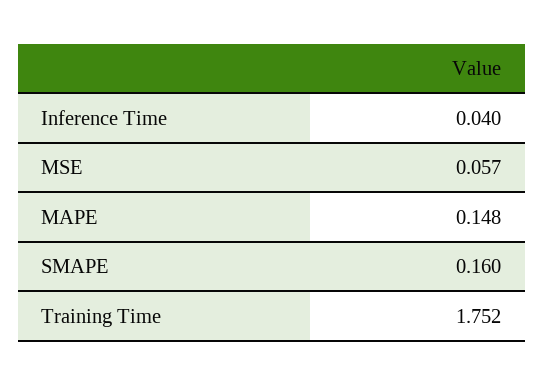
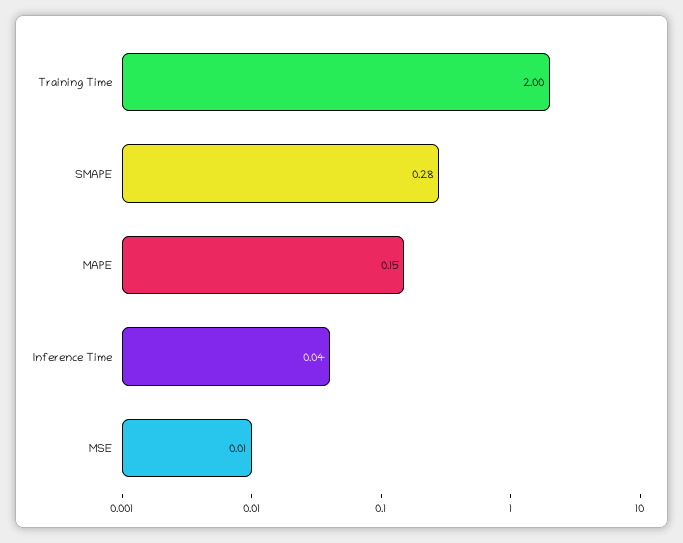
MSE: 0.057 -> 0.01
SMAPE: 0.16 -> 0.28
Training Time: 1.752 -> 2

